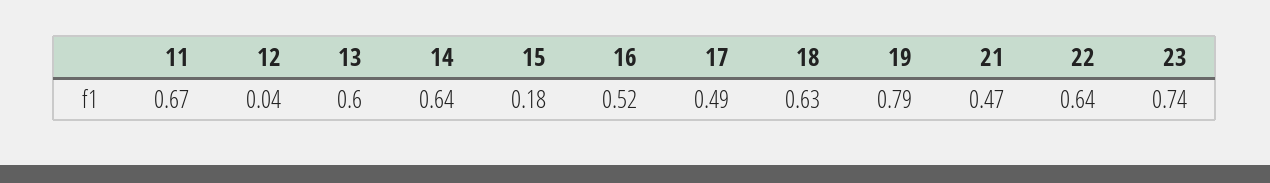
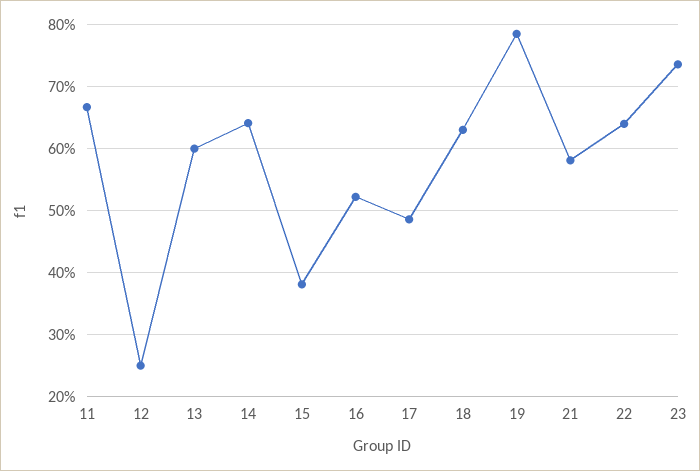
12: 0.04 -> 0.25
15: 0.18 -> 0.38
21: 0.47 -> 0.58

